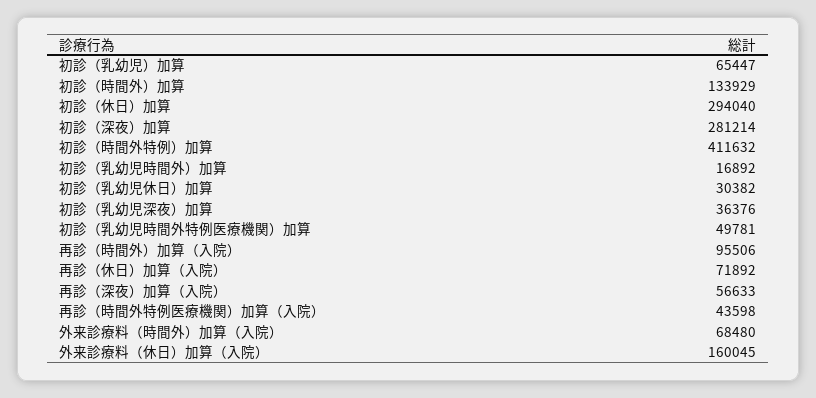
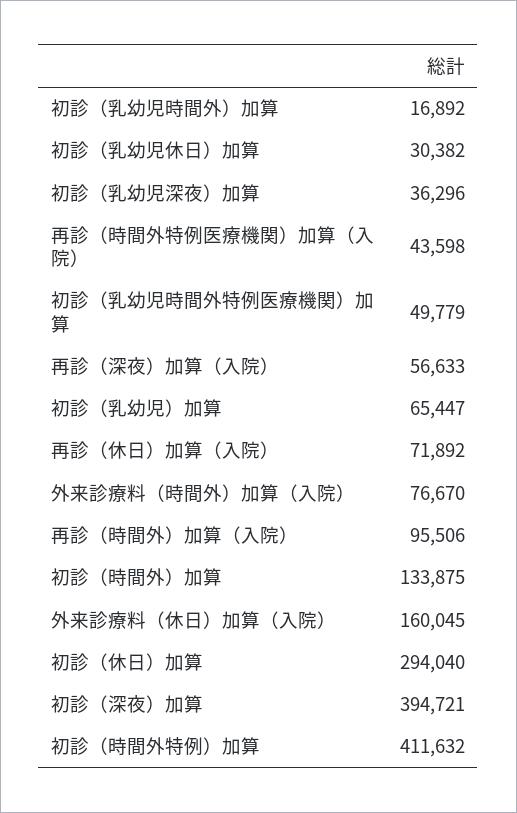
初診（時間外）加算: 133929 -> 133875
初診（深夜）加算: 281214 -> 394721
初診（乳幼児深夜）加算: 36376 -> 36296
初診（乳幼児時間外特例医療機関）加算: 49781 -> 49779
外来診療料（時間外）加算（入院）: 68480 -> 76670

